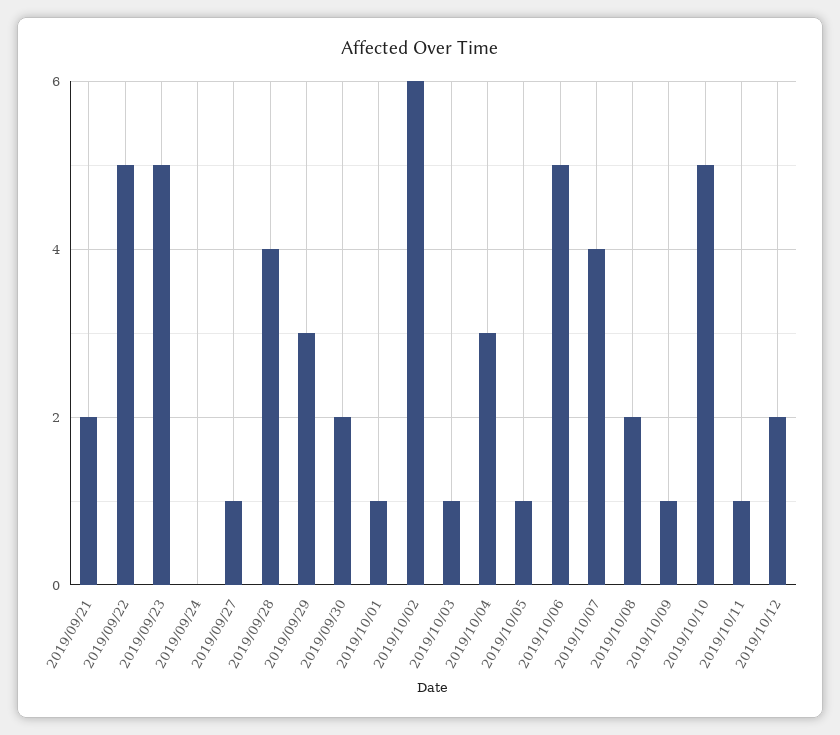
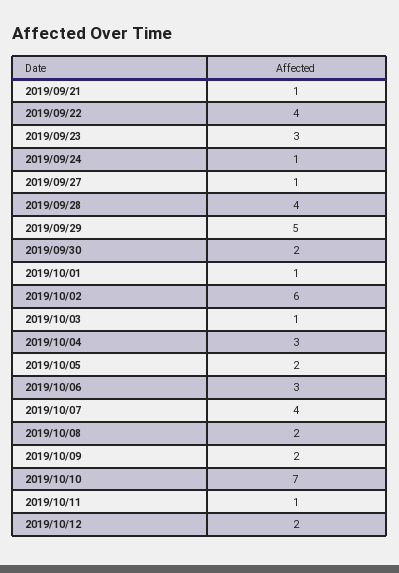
2019/09/21: 2 -> 1
2019/09/22: 5 -> 4
2019/09/23: 5 -> 3
2019/09/24: 0 -> 1
2019/09/29: 3 -> 5
2019/10/05: 1 -> 2
2019/10/06: 5 -> 3
2019/10/09: 1 -> 2
2019/10/10: 5 -> 7

